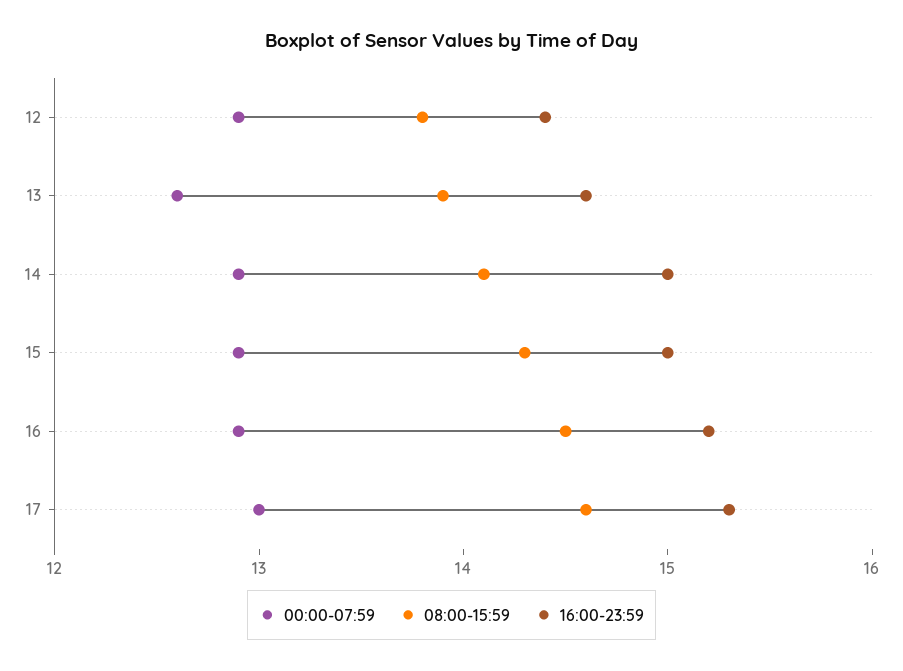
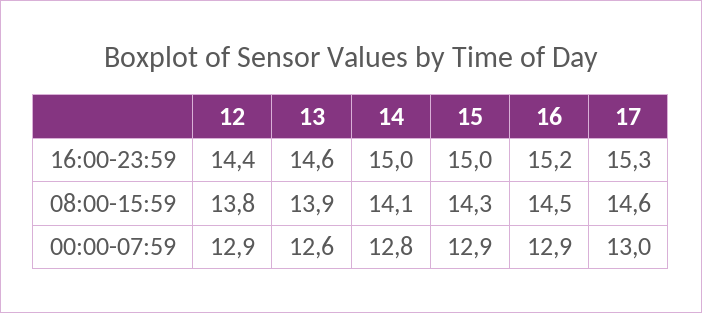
00:00-07:59, 14: 12.9 -> 12.8

